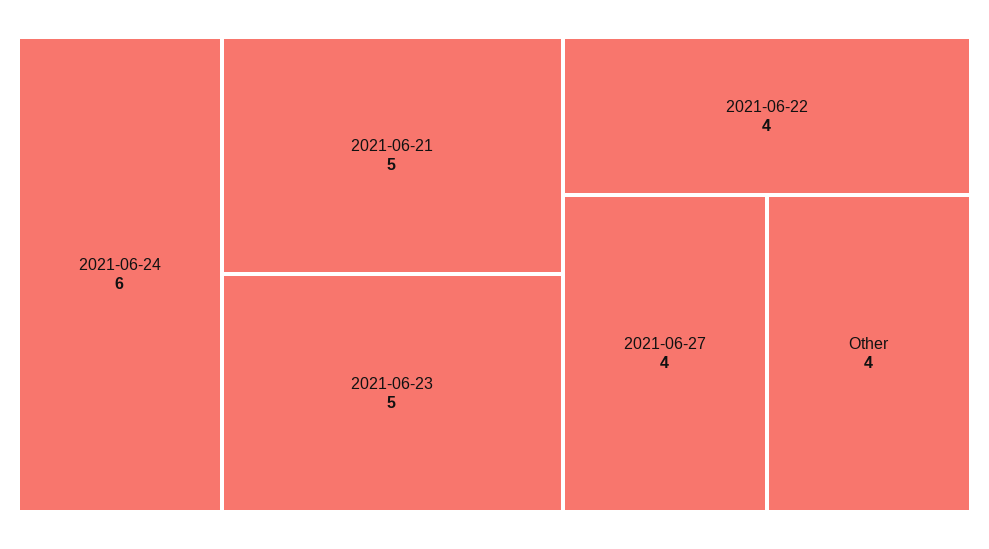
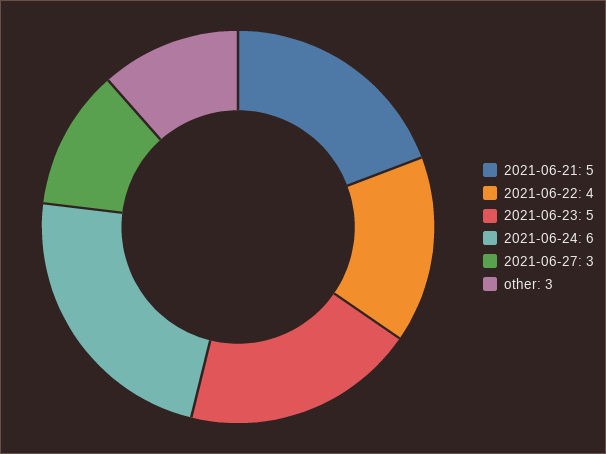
2021-06-27: 4 -> 3
Other: 4 -> 3

